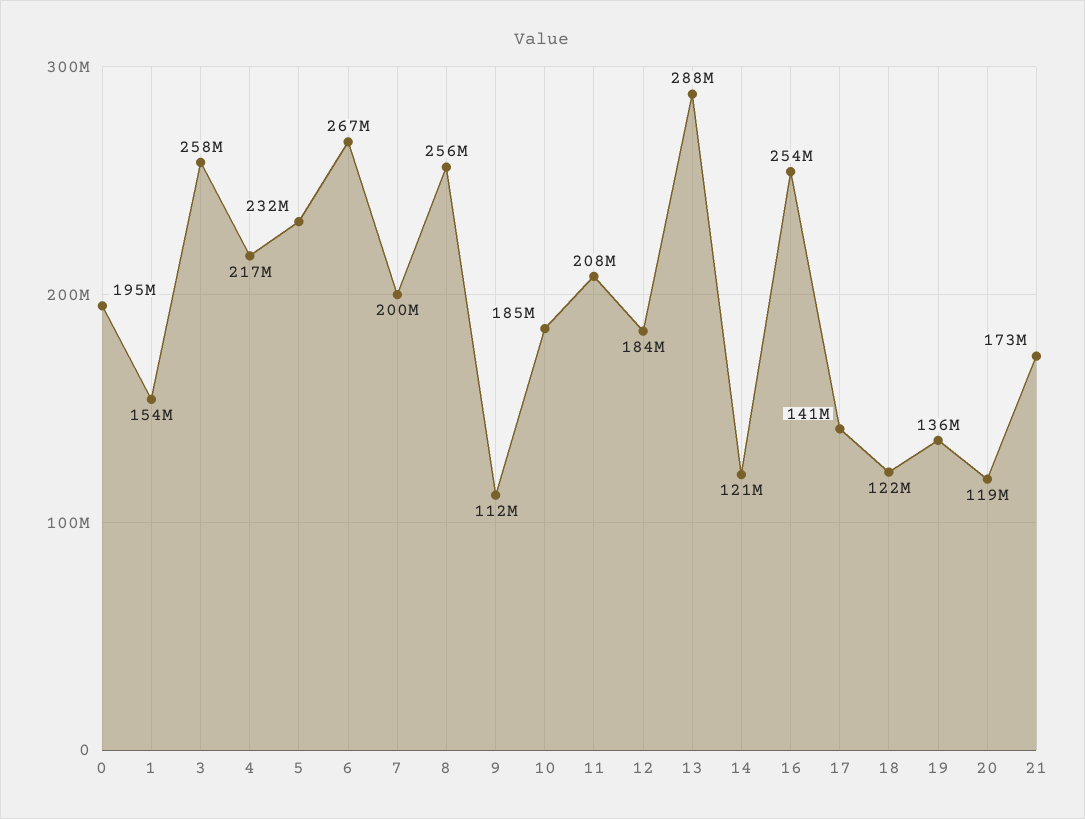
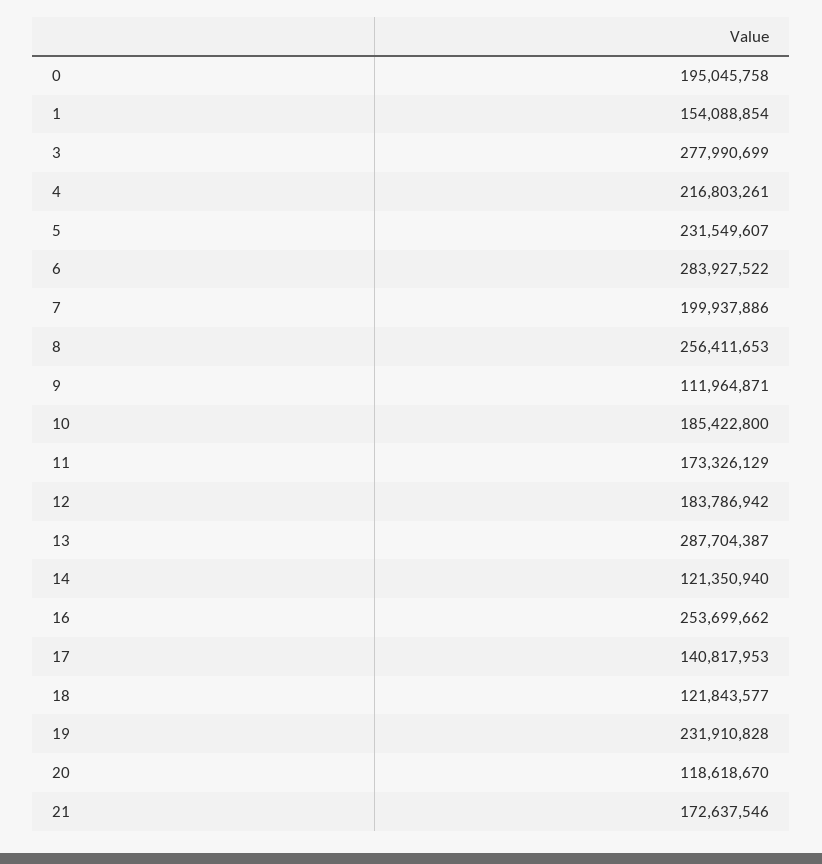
3: 258000000 -> 277990699
6: 267000000 -> 283927522
11: 208000000 -> 173326129
19: 136000000 -> 231910828

